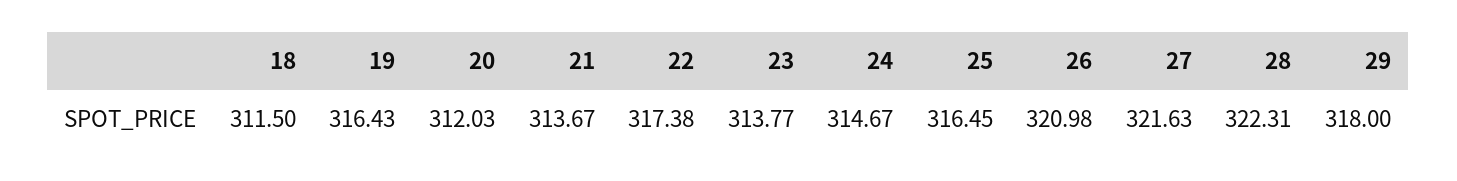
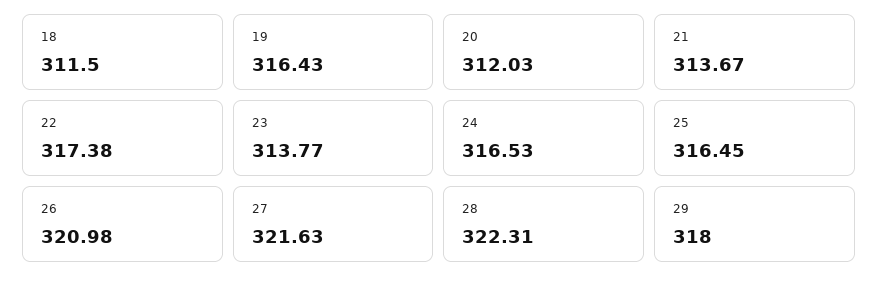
24: 314.67 -> 316.53

